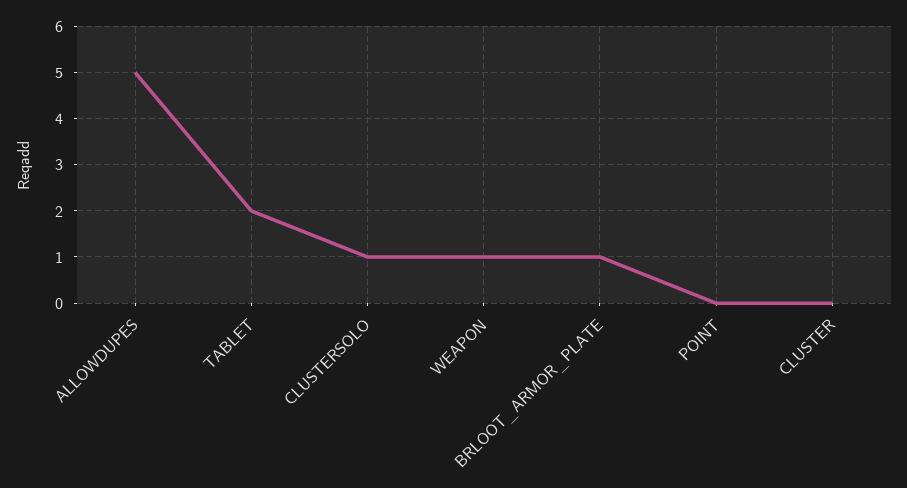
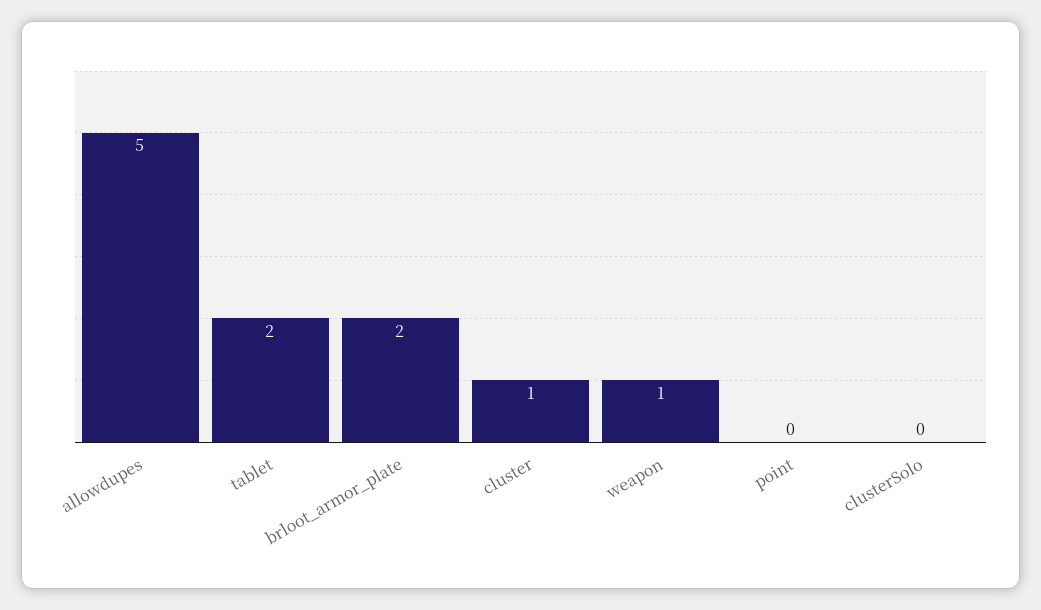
CLUSTERSOLO: 1 -> 0
BRLOOT_ARMOR_PLATE: 1 -> 2
CLUSTER: 0 -> 1

